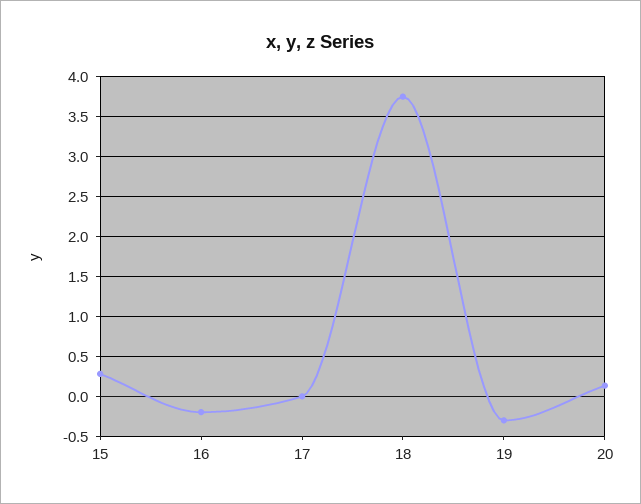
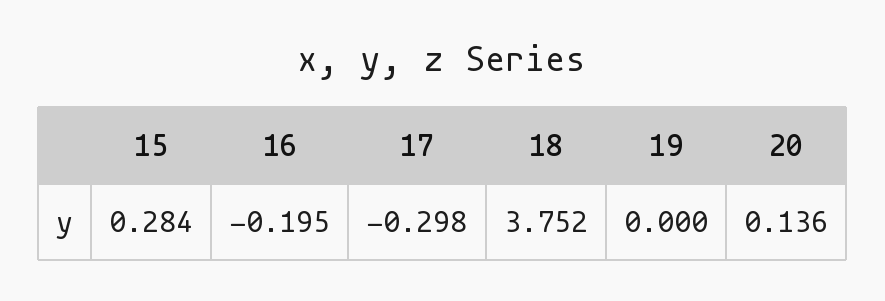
17: 0 -> -0.298
19: -0.3 -> 0

